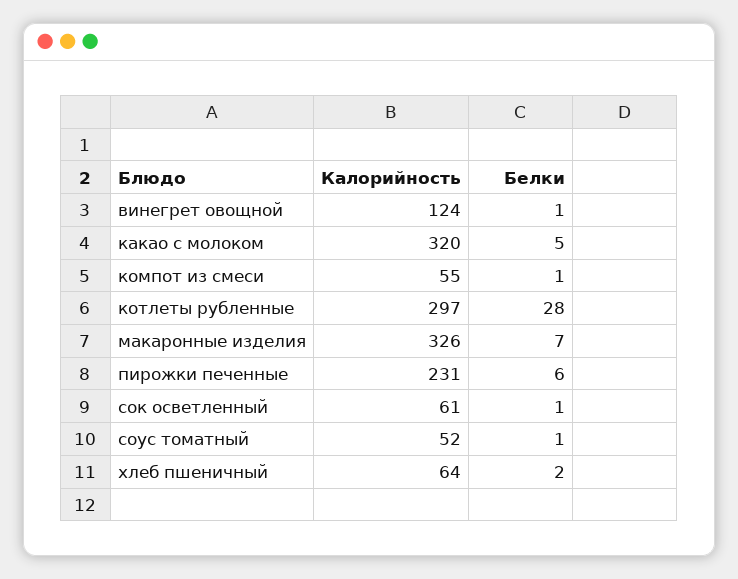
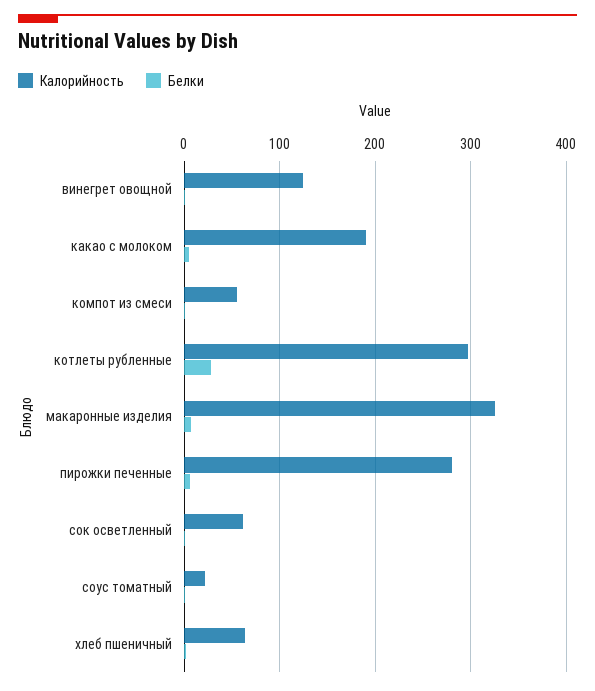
Калорийность, какао с молоком: 320 -> 190
Калорийность, пирожки печенные: 231 -> 280
Калорийность, соус томатный: 52 -> 20

